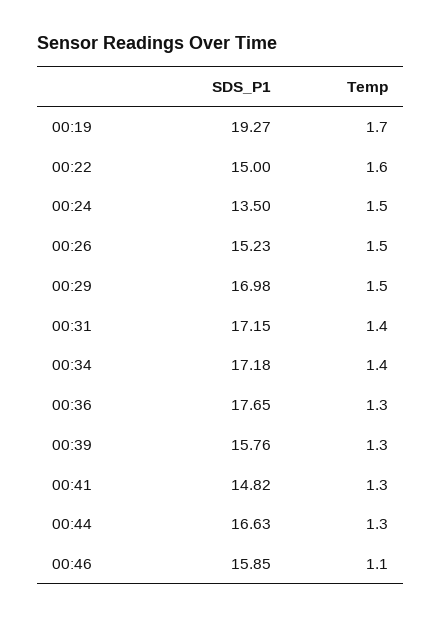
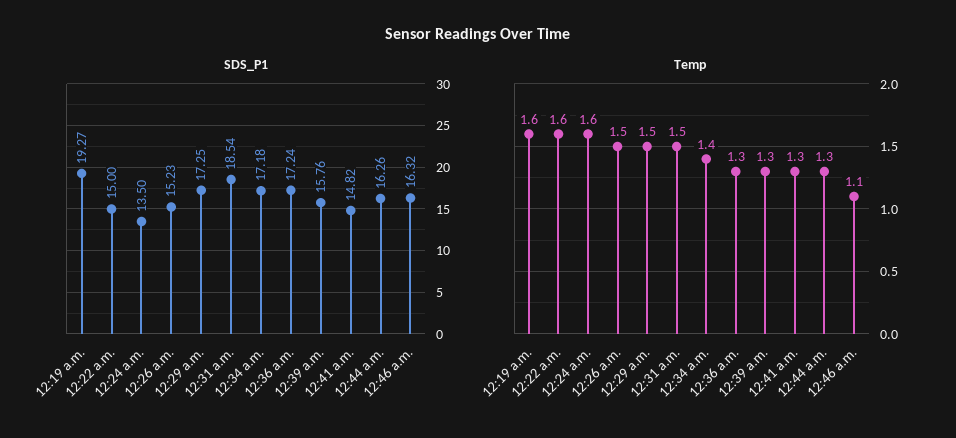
Temp, 00:19: 1.7 -> 1.6
Temp, 00:24: 1.5 -> 1.6
SDS_P1, 00:29: 16.98 -> 17.25
SDS_P1, 00:31: 17.15 -> 18.54
Temp, 00:31: 1.4 -> 1.5
SDS_P1, 00:36: 17.65 -> 17.24
SDS_P1, 00:44: 16.63 -> 16.26
SDS_P1, 00:46: 15.85 -> 16.32

